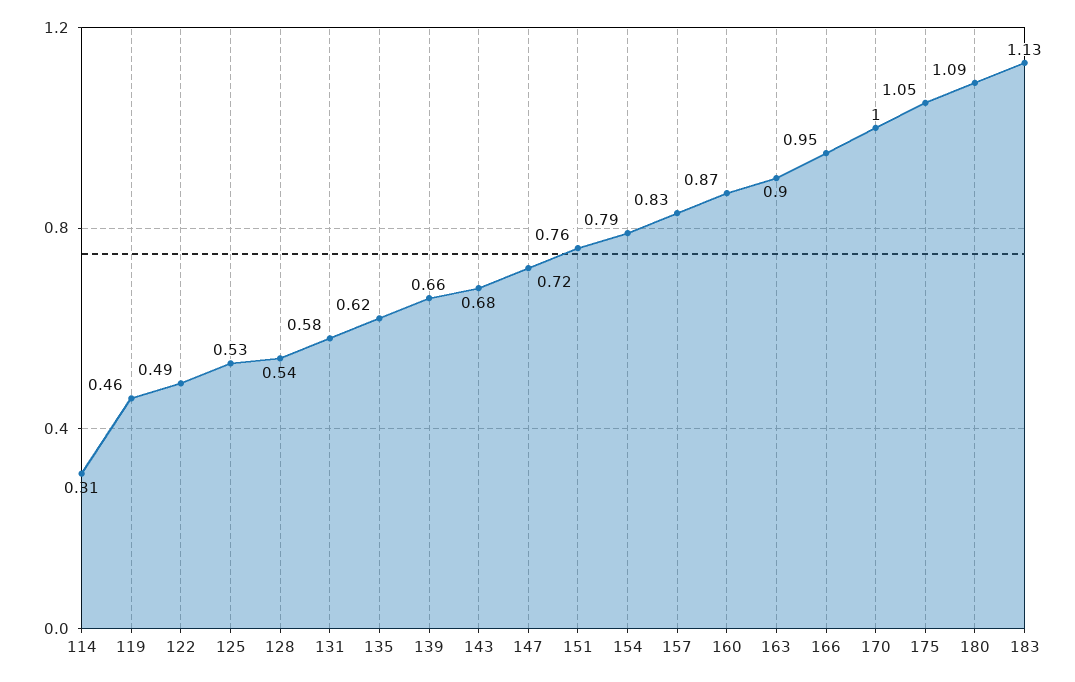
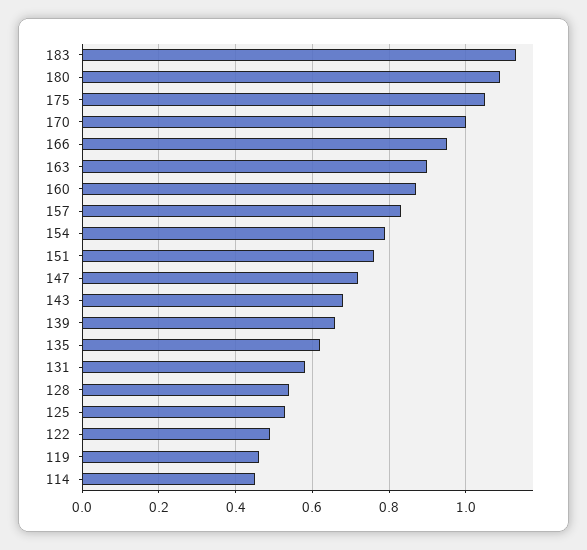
114: 0.31 -> 0.45

